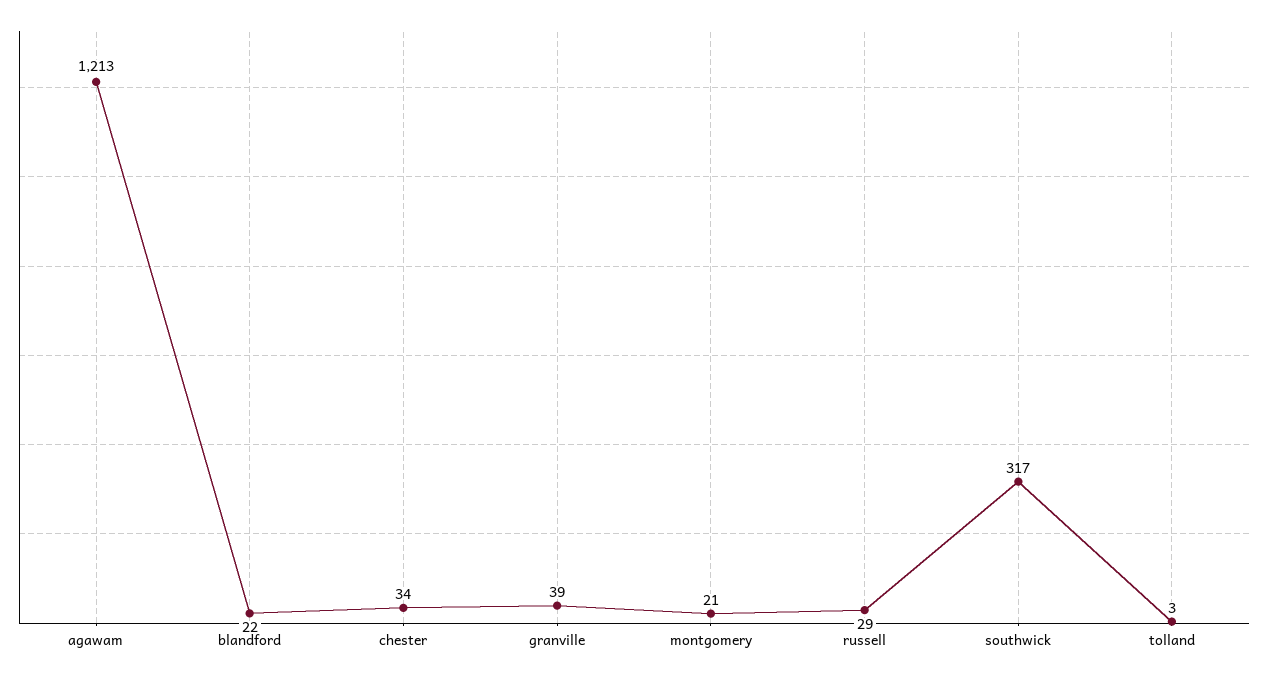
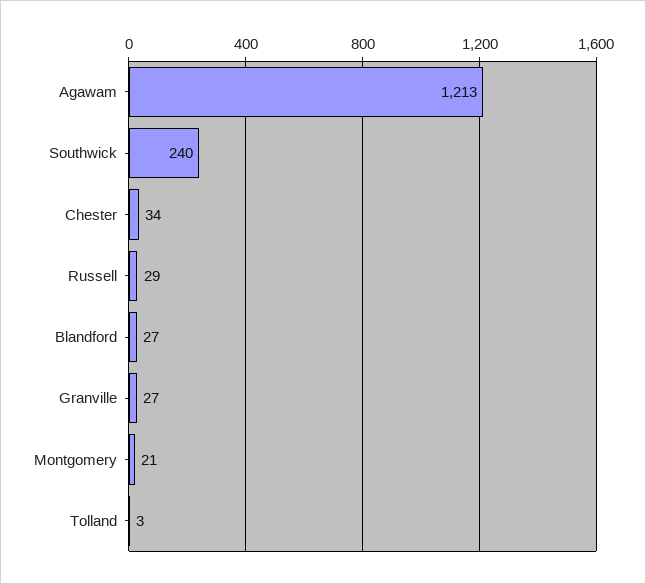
blandford: 22 -> 27
granville: 39 -> 27
southwick: 317 -> 240

